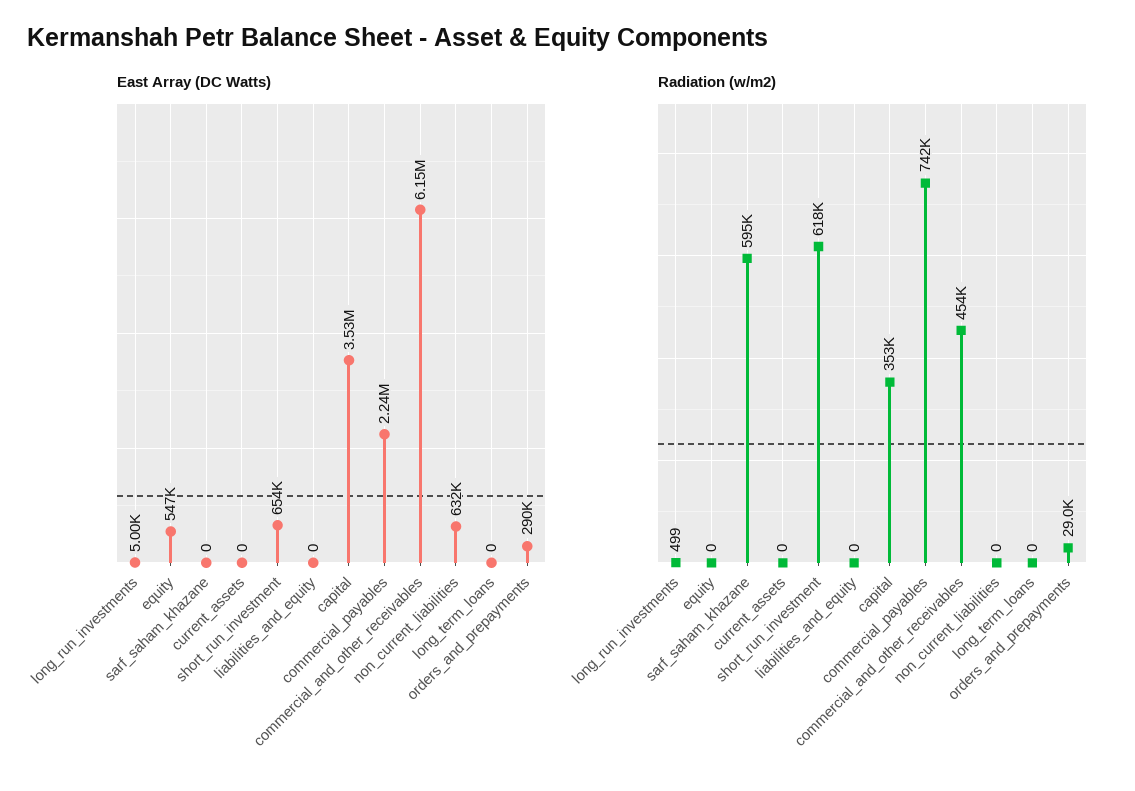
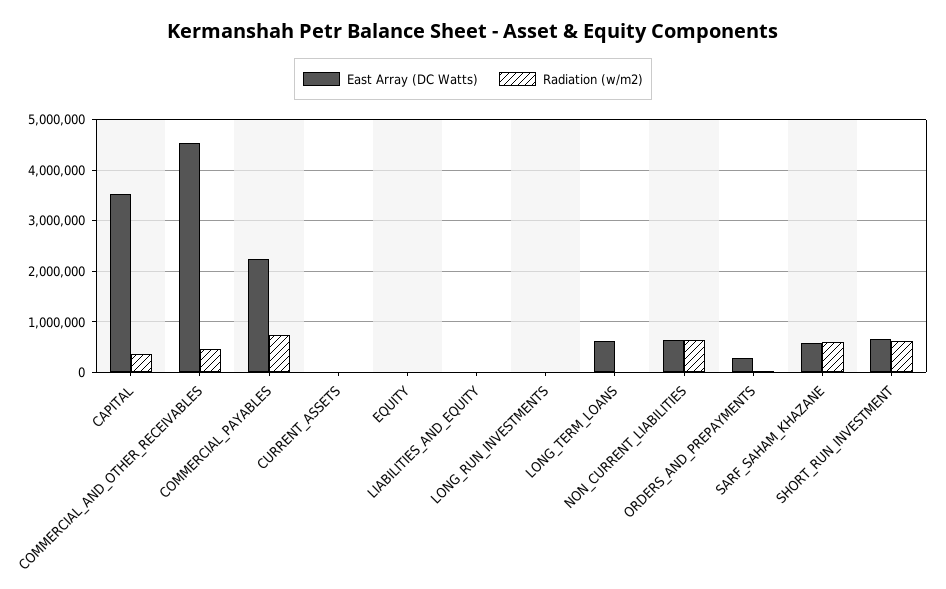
East Array (DC Watts), equity: 547000 -> 0
East Array (DC Watts), sarf_saham_khazane: 0 -> 600000
East Array (DC Watts), commercial_and_other_receivables: 6150000 -> 4600000
East Array (DC Watts), long_term_loans: 0 -> 600000
Radiation (w/m2), non_current_liabilities: 0 -> 600000

